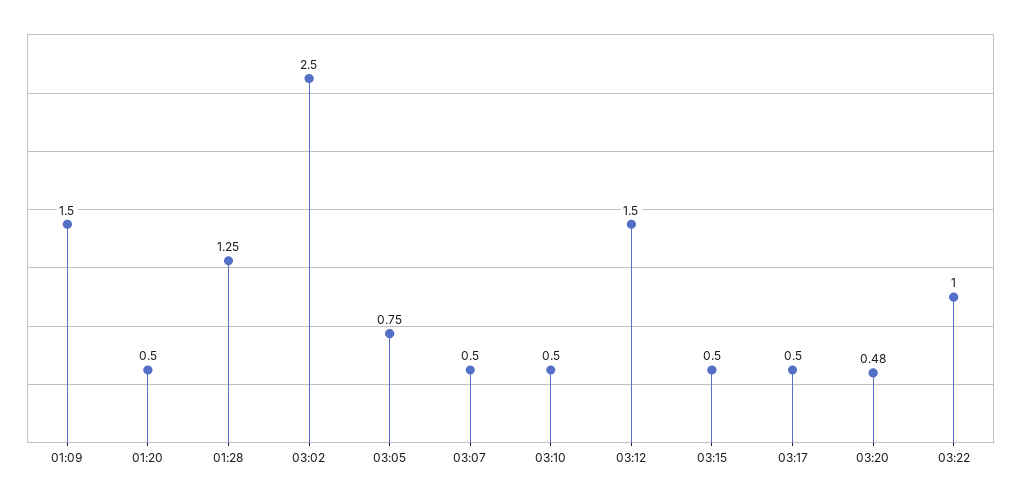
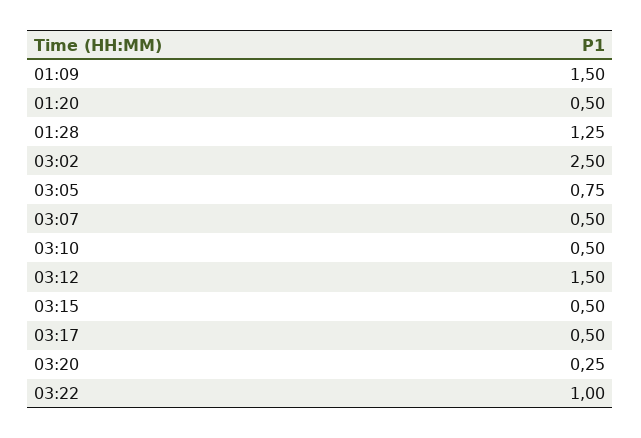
03:20: 0.48 -> 0.25

